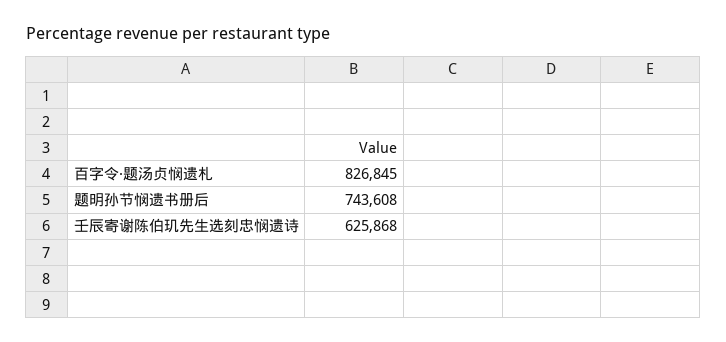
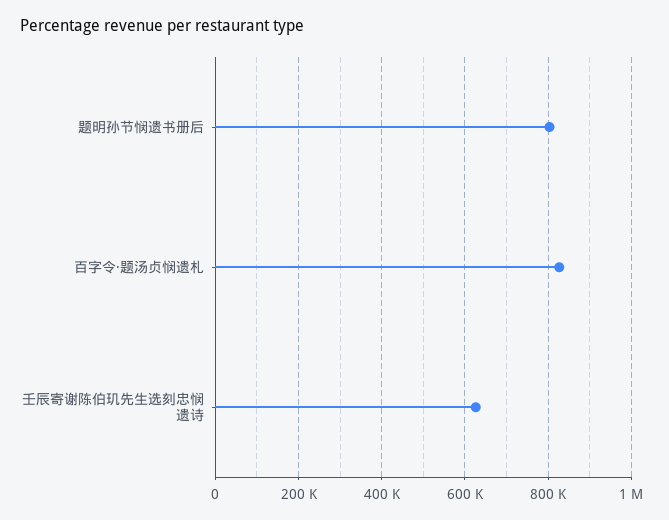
题明孙节悯遗书册后: 743608 -> 800000

